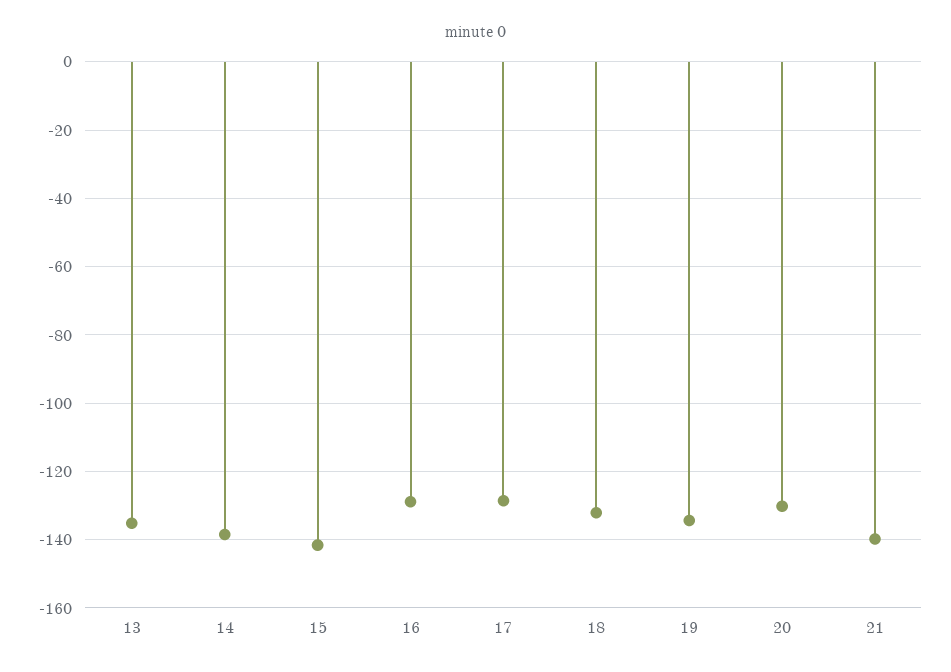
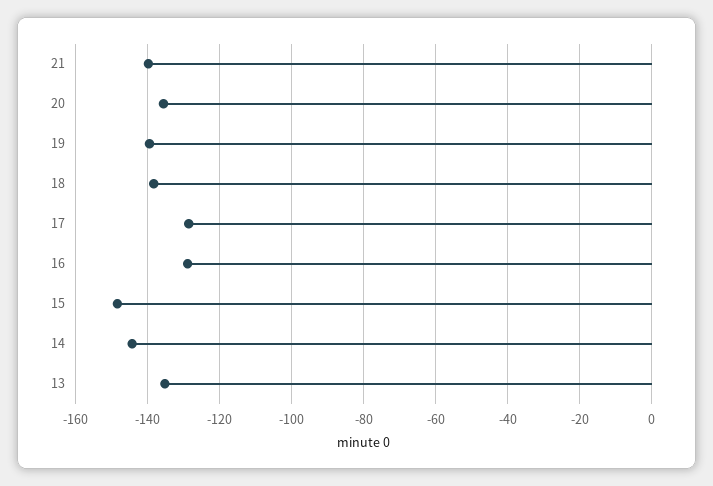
14: -138 -> -144
15: -142 -> -148
18: -132 -> -138
19: -134 -> -140
20: -130 -> -136

